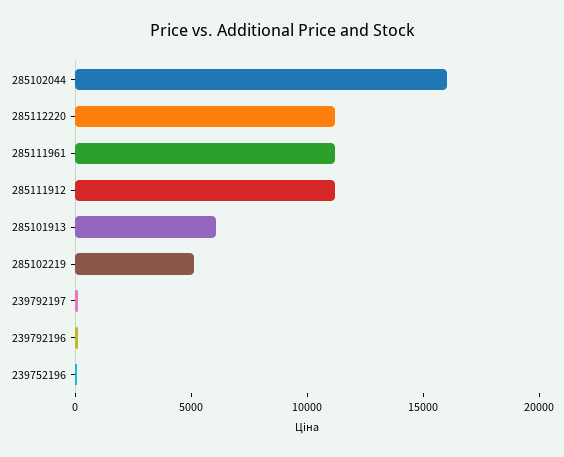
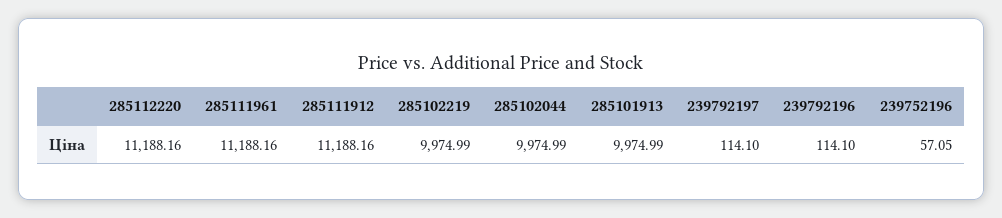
285102044: 16000 -> 9974.99
285101913: 6000 -> 9974.99
285102219: 5000 -> 9974.99

